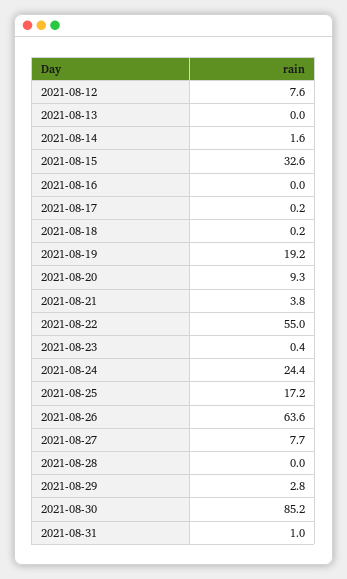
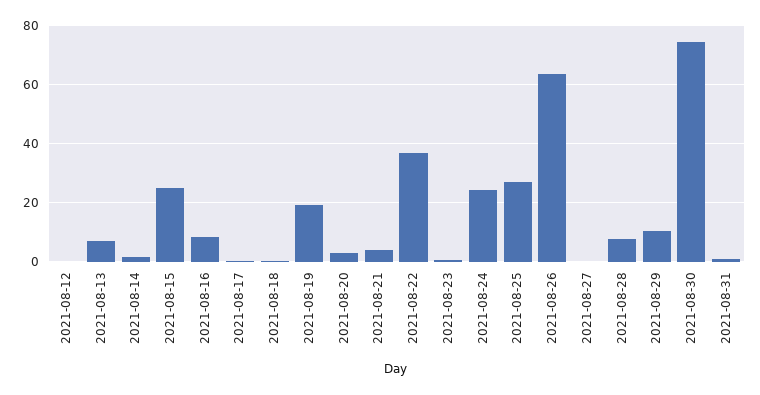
2021-08-12: 7.6 -> 0
2021-08-13: 0 -> 7.5
2021-08-15: 32.6 -> 25
2021-08-16: 0 -> 7.5
2021-08-20: 9.3 -> 2.5
2021-08-22: 55 -> 37.5
2021-08-25: 17.2 -> 27.5
2021-08-27: 7.7 -> 0
2021-08-28: 0 -> 7.5
2021-08-29: 2.8 -> 10
2021-08-30: 85.2 -> 75

